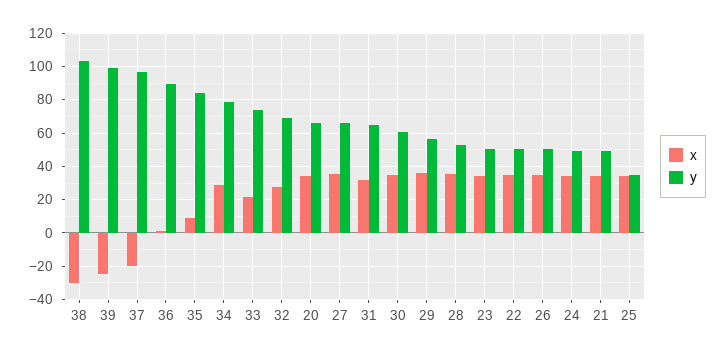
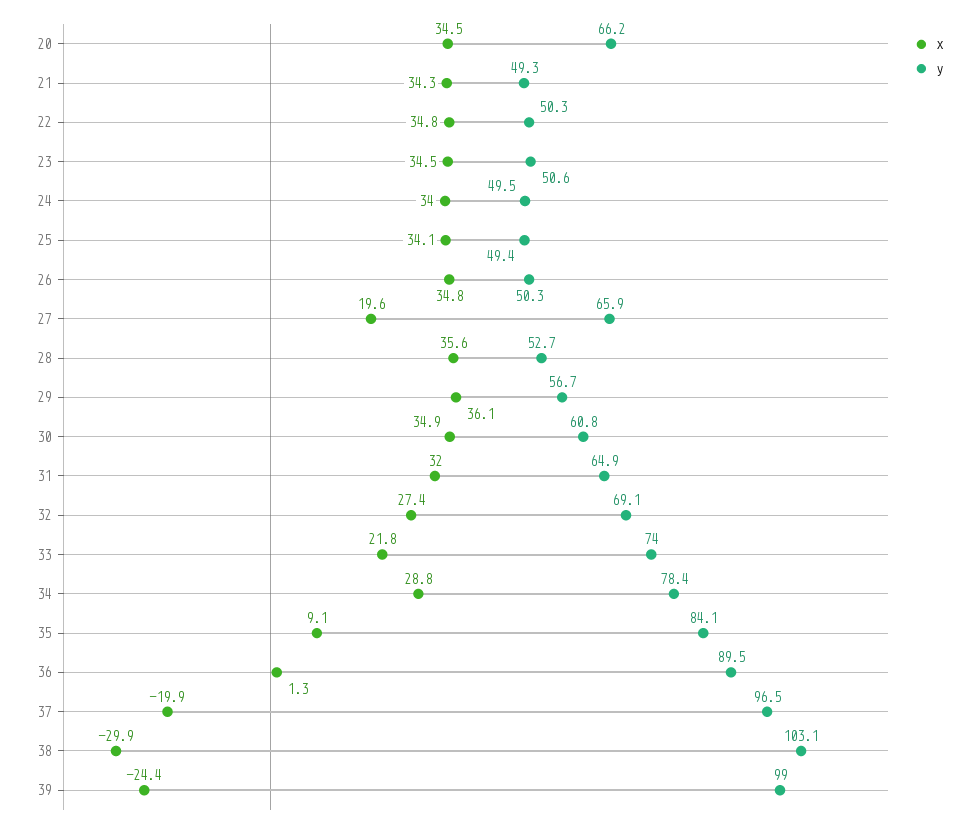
x, 27: 35 -> 19.6
y, 25: 35 -> 49.4

